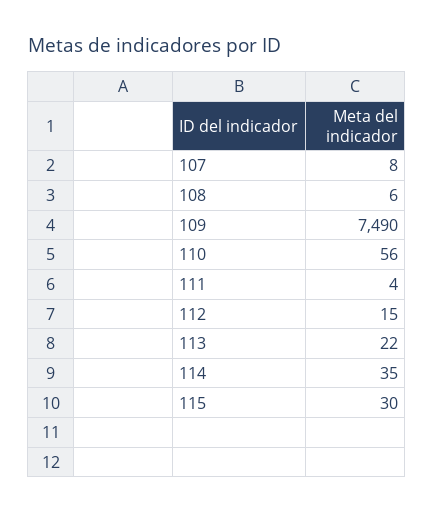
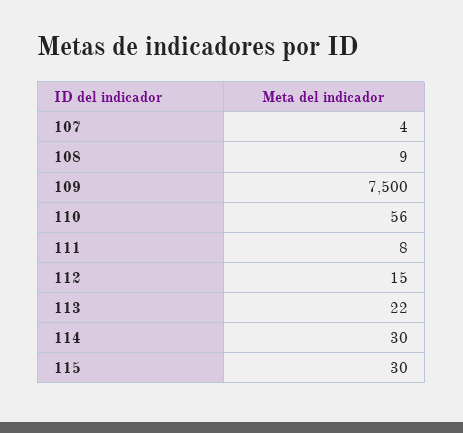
107: 8 -> 4
108: 6 -> 9
109: 7490 -> 7500
111: 4 -> 8
114: 35 -> 30

